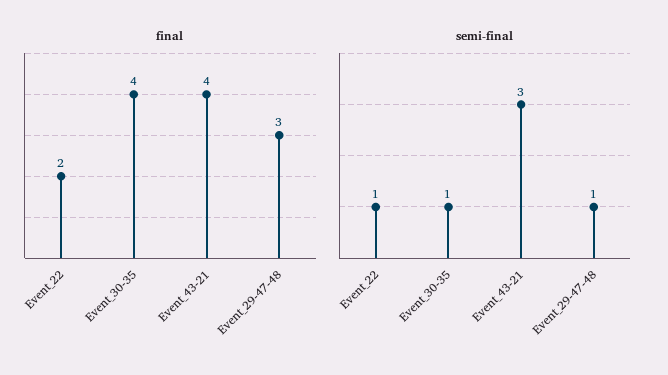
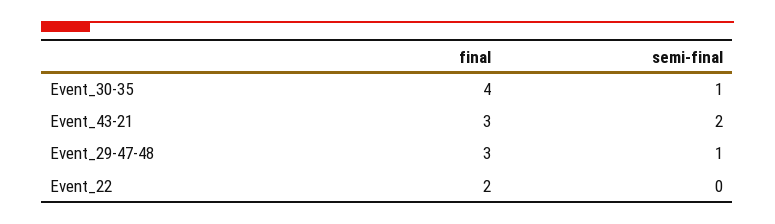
final, Event_43-21: 4 -> 3
semi-final, Event_22: 1 -> 0
semi-final, Event_43-21: 3 -> 2

